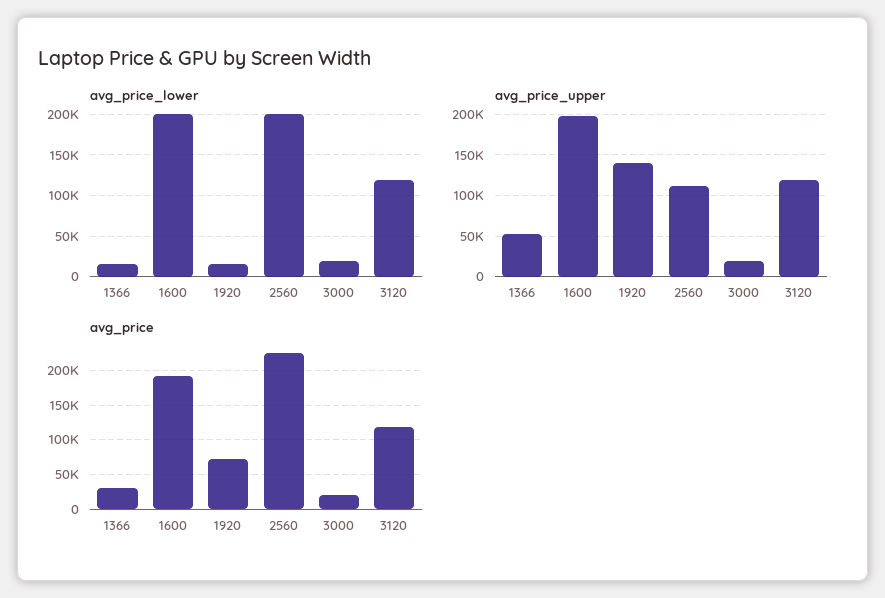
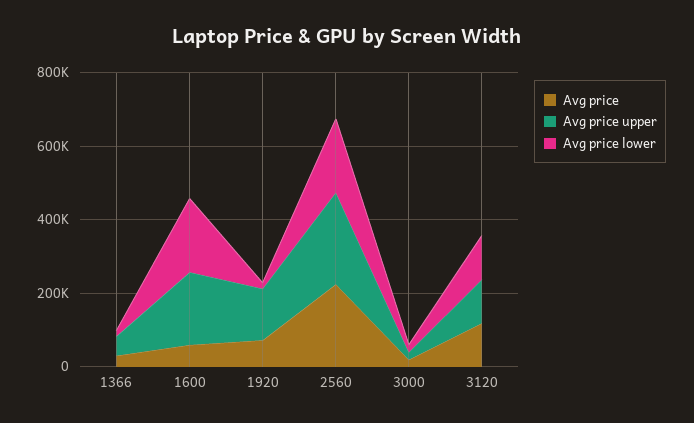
avg_price_upper, 2560: 110000 -> 250000
avg_price, 1600: 190000 -> 50000

